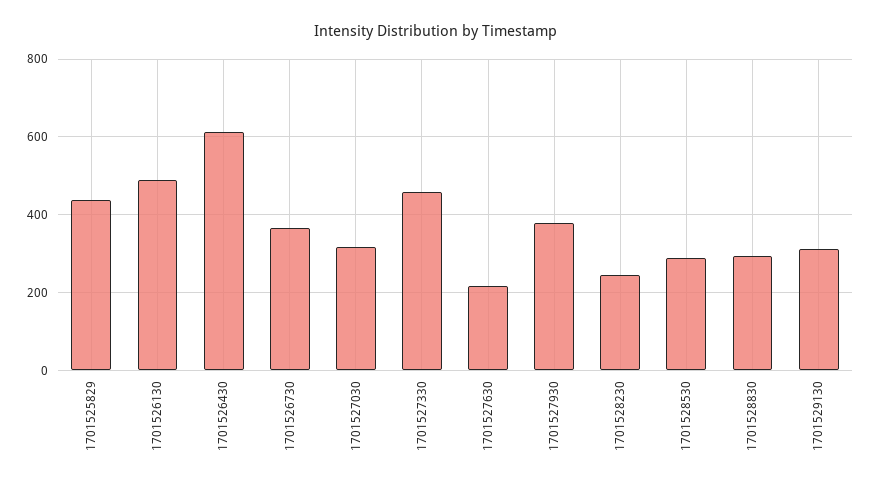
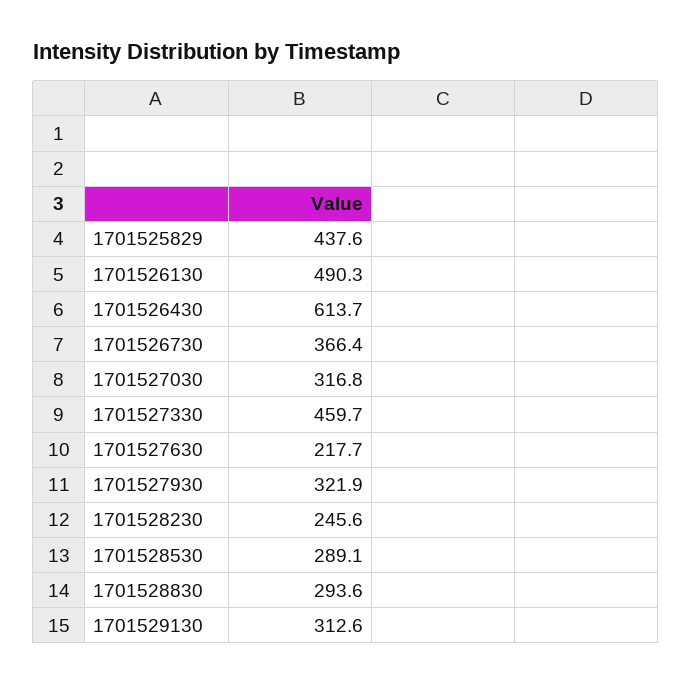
1701527930: 380 -> 321.9

